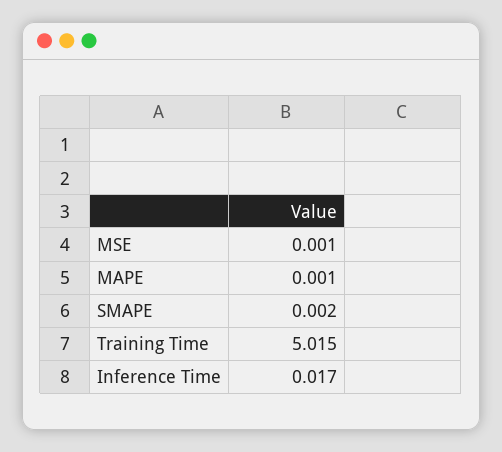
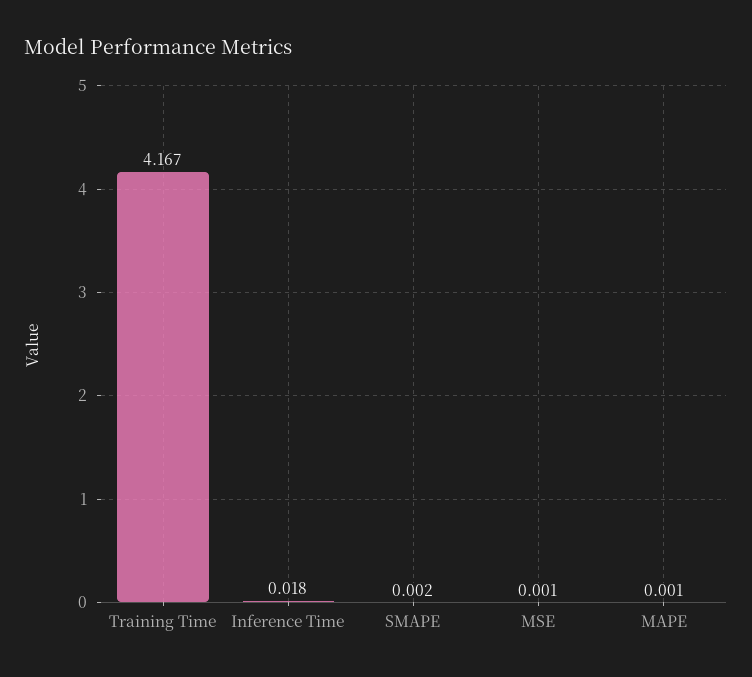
Training Time: 5.015 -> 4.167
Inference Time: 0.017 -> 0.018

